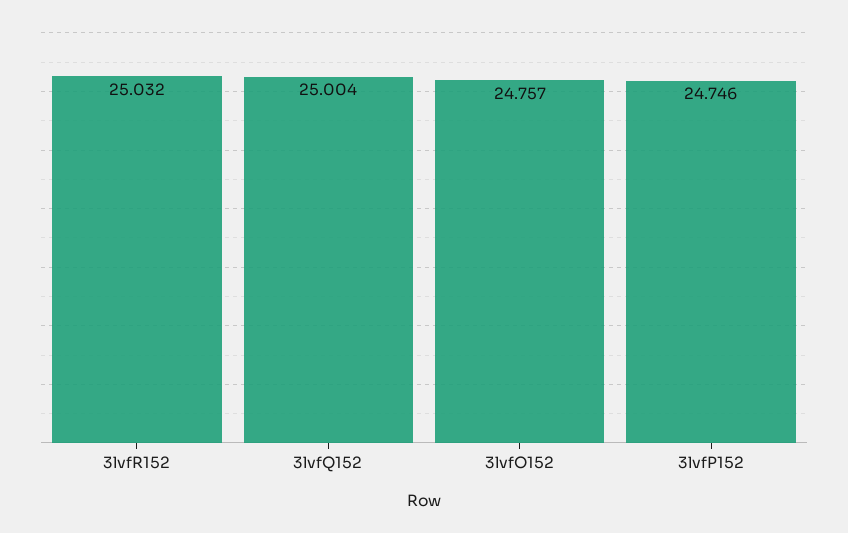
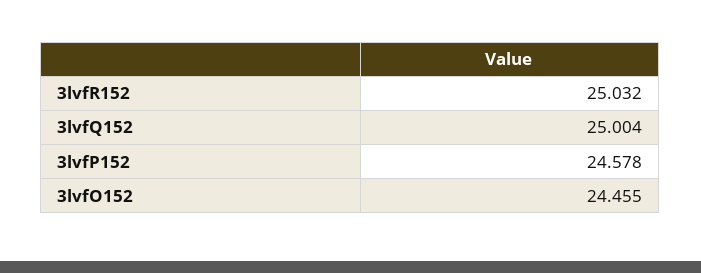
3lvfO152: 24.757 -> 24.455
3lvfP152: 24.746 -> 24.578

